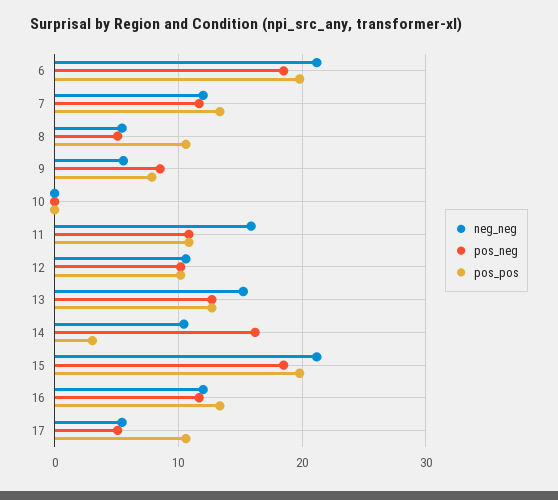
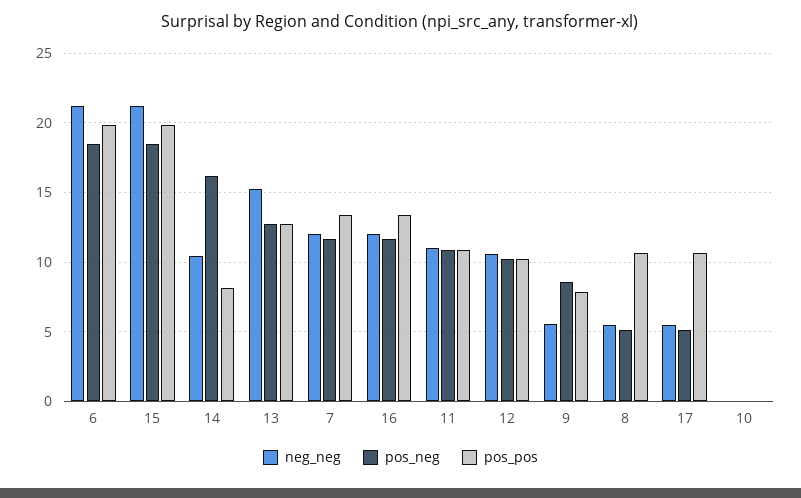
neg_neg, 11: 16 -> 11
pos_pos, 14: 3 -> 8

